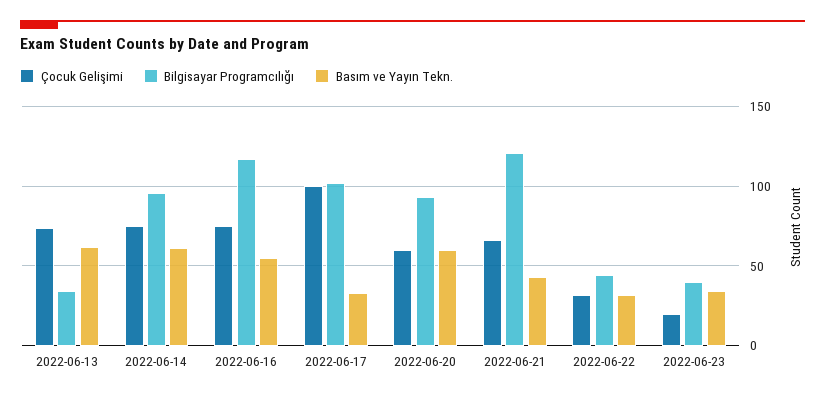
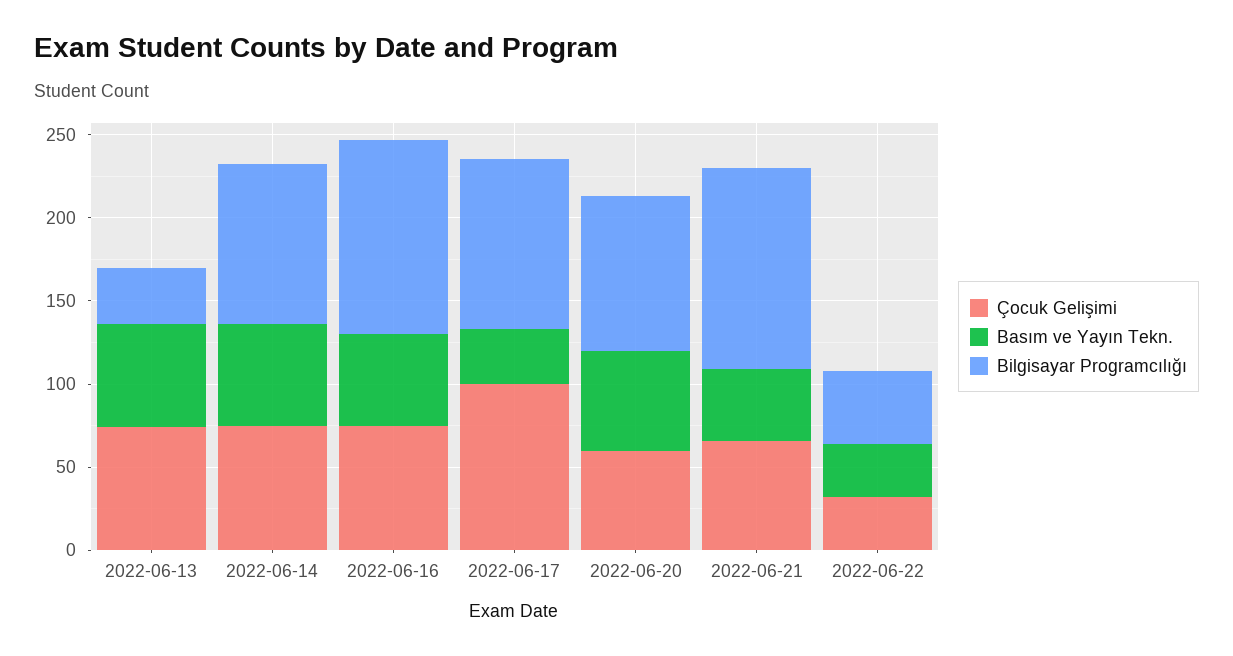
Çocuk Gelişimi, 2022-06-23: 20 -> none
Bilgisayar Programcılığı, 2022-06-23: 40 -> none
Basım ve Yayın Tekn., 2022-06-23: 35 -> none

